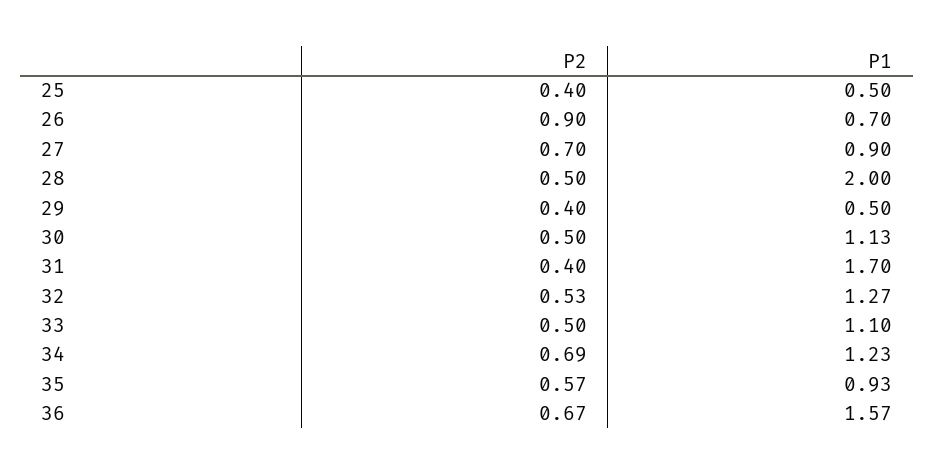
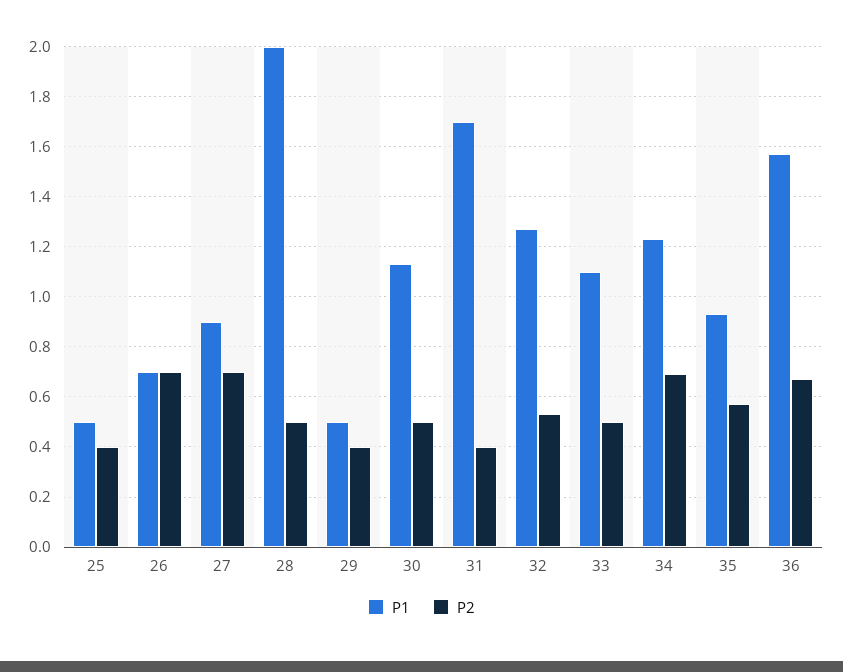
P2, 26: 0.9 -> 0.7

